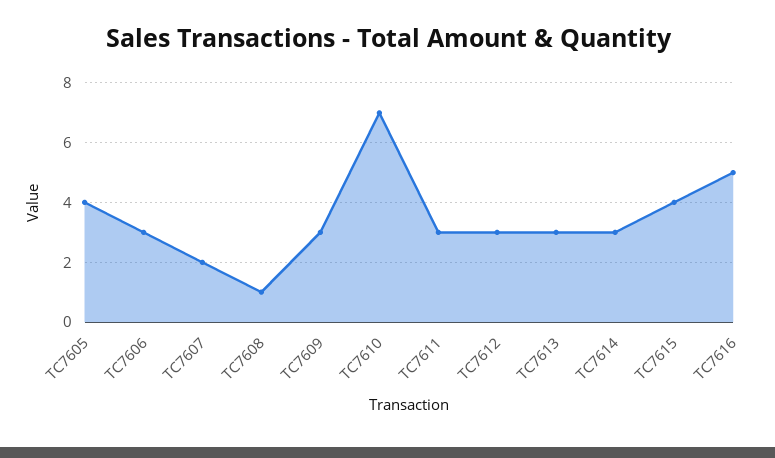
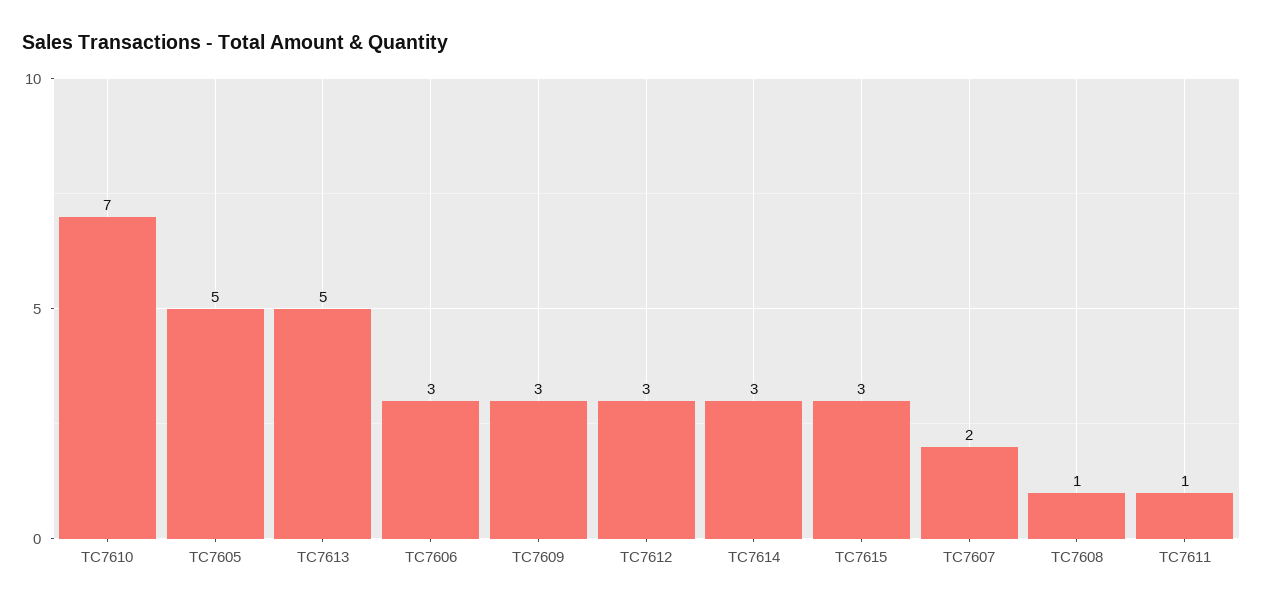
TC7605: 4 -> 5
TC7611: 3 -> 1
TC7613: 3 -> 5
TC7615: 4 -> 3
TC7616: 5 -> none

